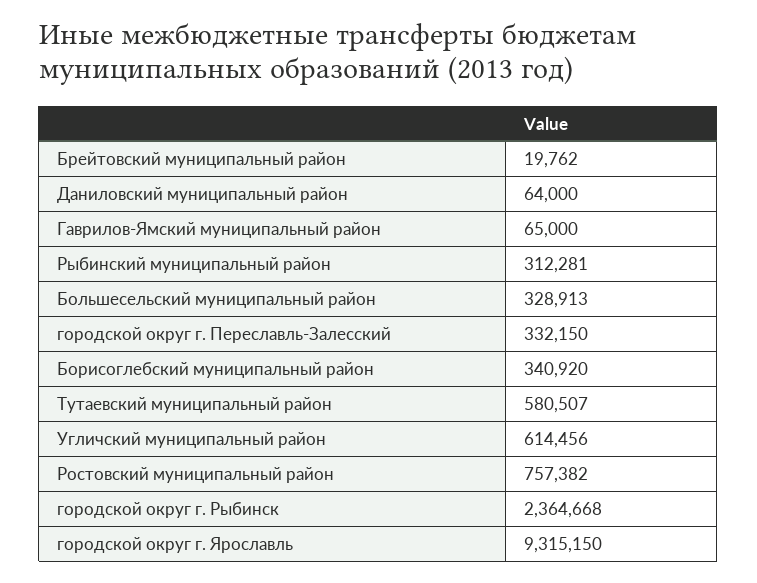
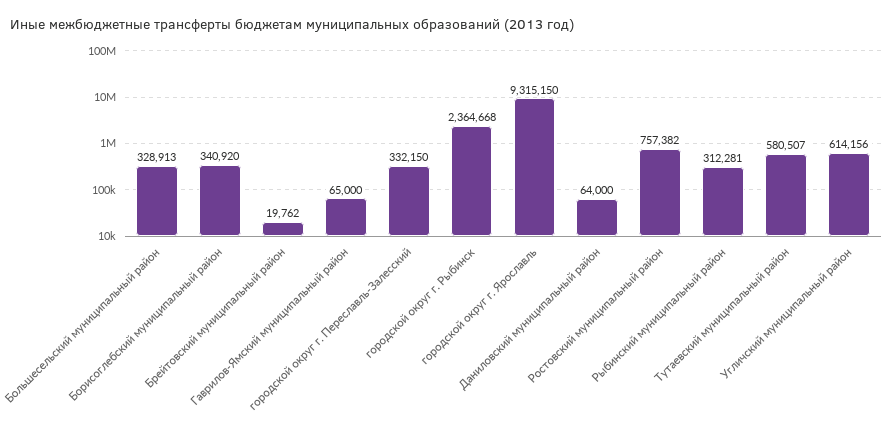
Угличский муниципальный район: 614456 -> 614156

